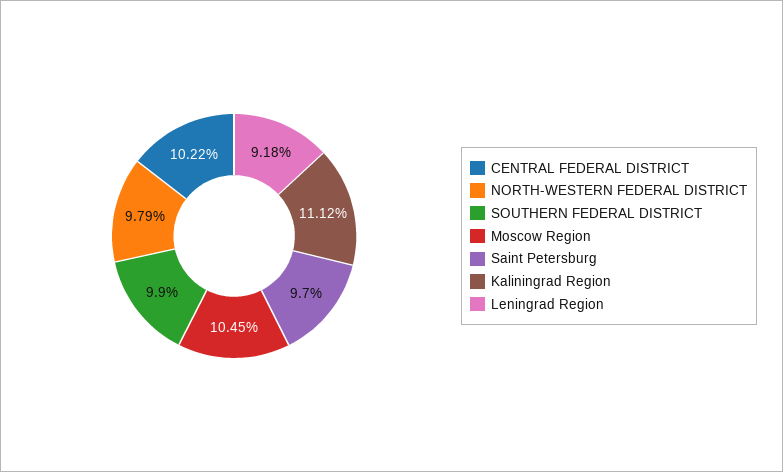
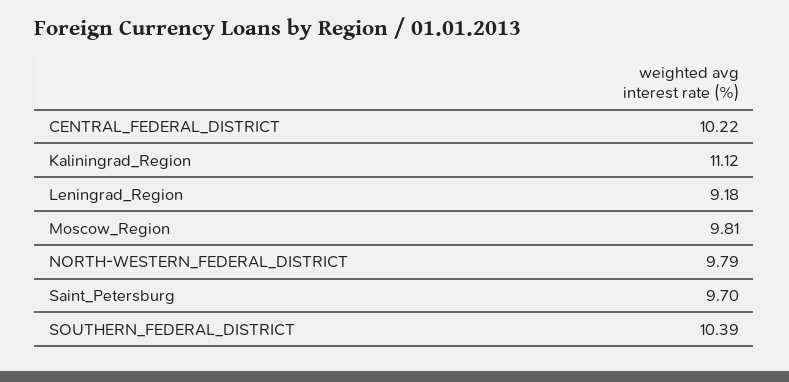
SOUTHERN FEDERAL DISTRICT: 9.9 -> 10.39
Moscow Region: 10.45 -> 9.81

